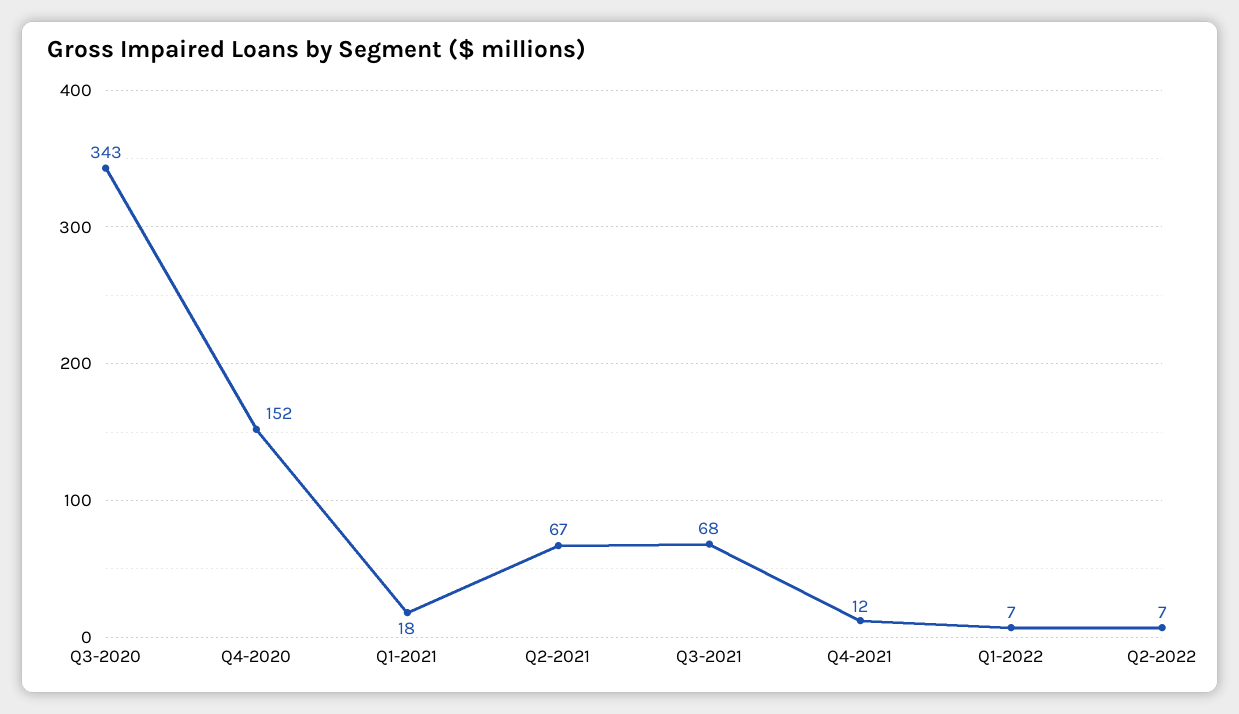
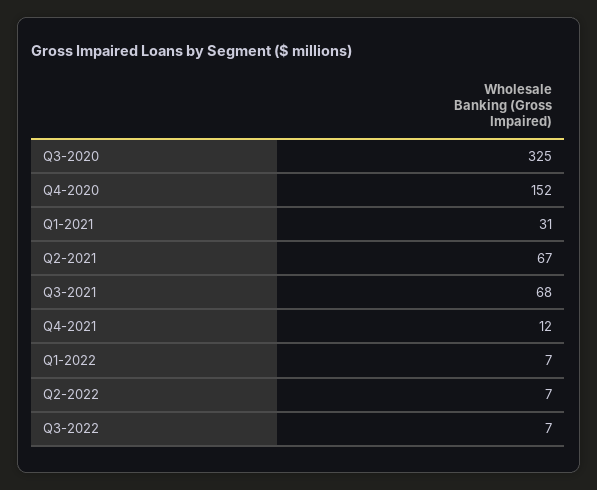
Q3-2020: 343 -> 325
Q1-2021: 18 -> 31
Q3-2022: none -> 7

